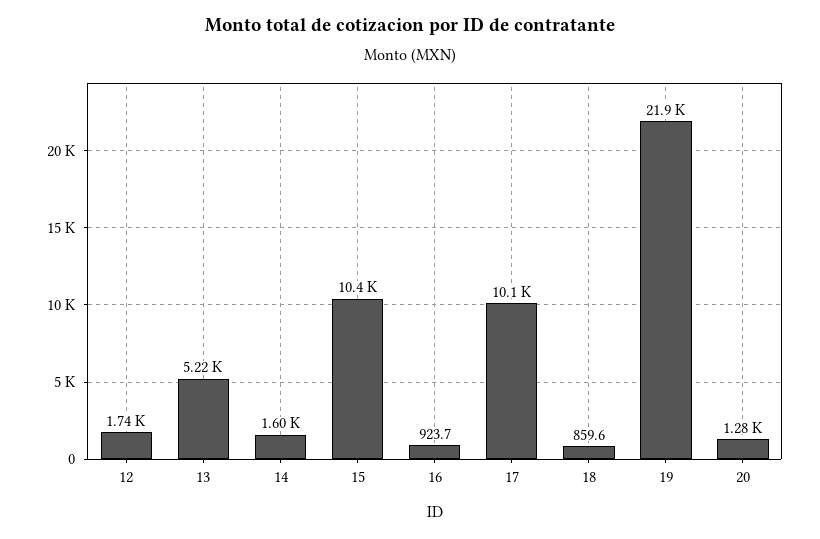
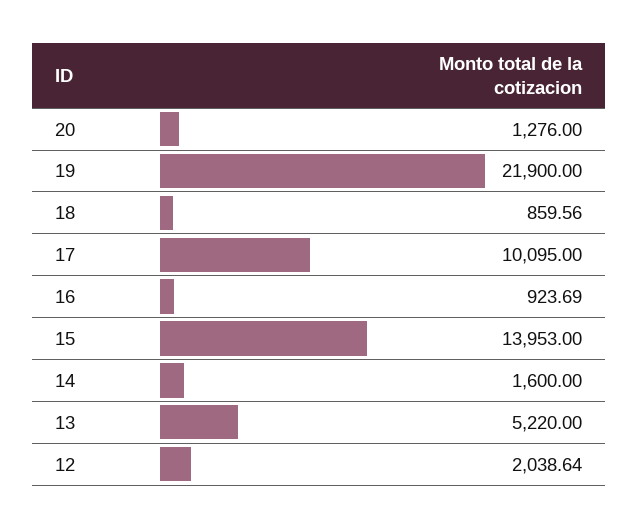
12: 1740 -> 2038.64
15: 10400 -> 13953

